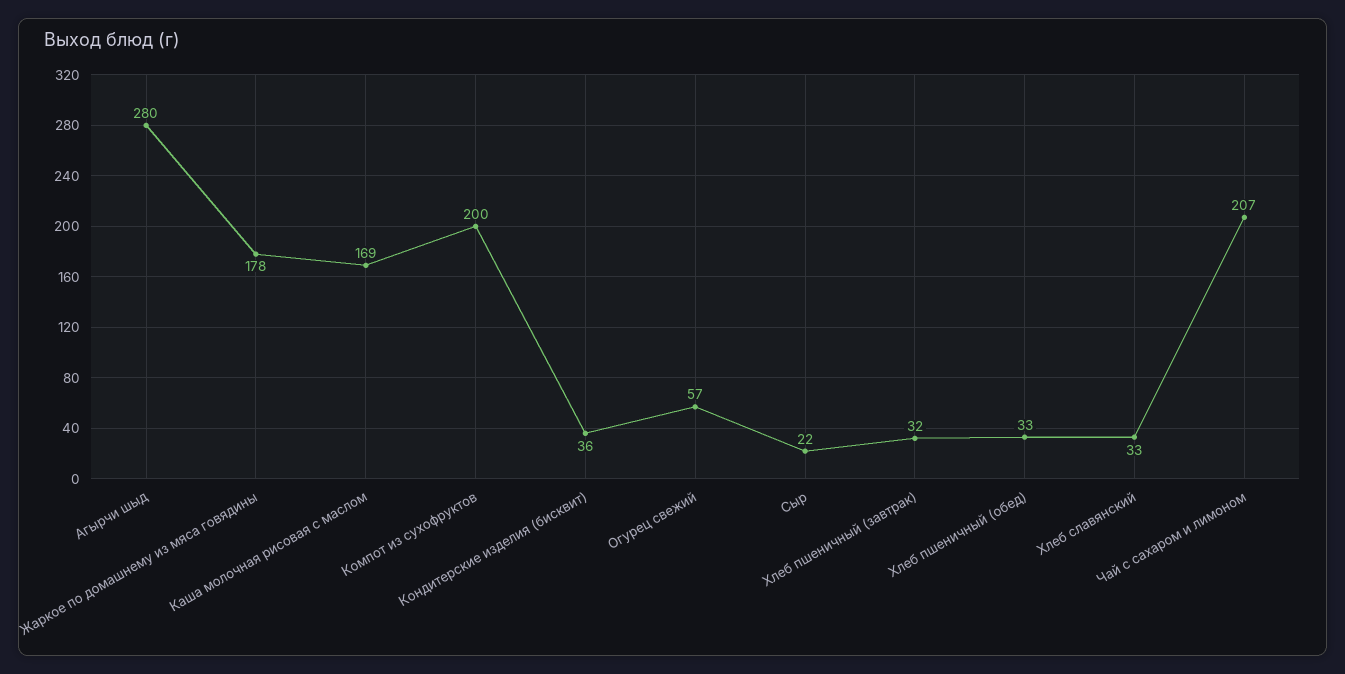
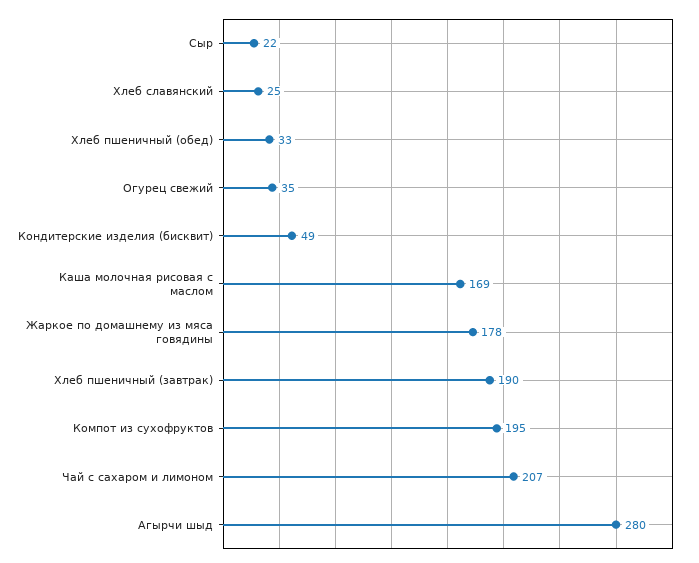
Компот из сухофруктов: 200 -> 195
Кондитерские изделия (бисквит): 36 -> 49
Огурец свежий: 57 -> 35
Хлеб пшеничный (завтрак): 32 -> 190
Хлеб славянский: 33 -> 25

